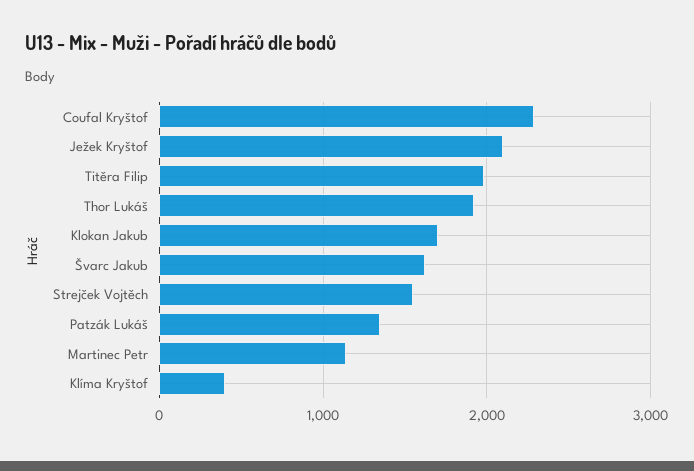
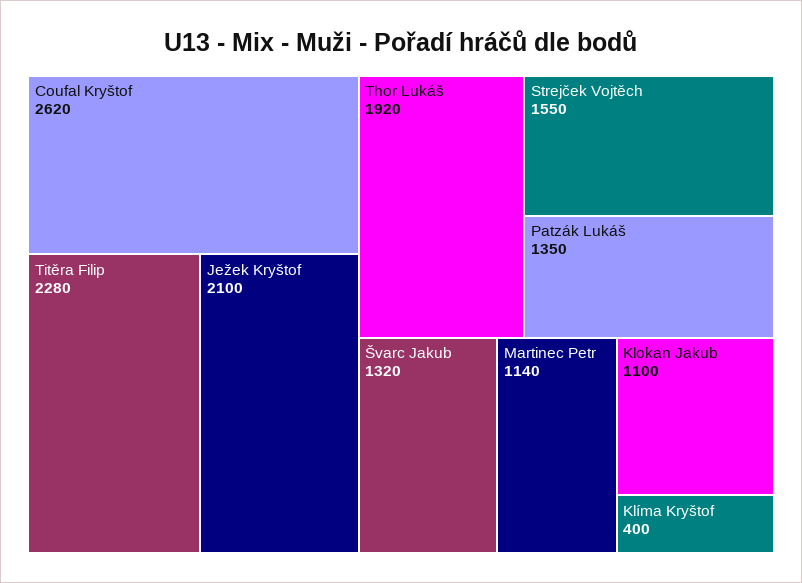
Coufal Kryštof: 2300 -> 2620
Titěra Filip: 2000 -> 2280
Klokan Jakub: 1700 -> 1100
Švarc Jakub: 1600 -> 1320

